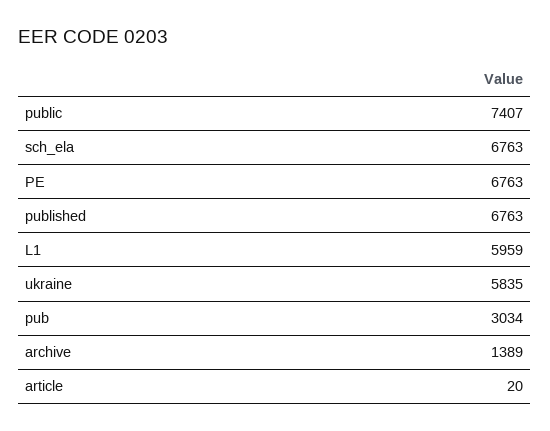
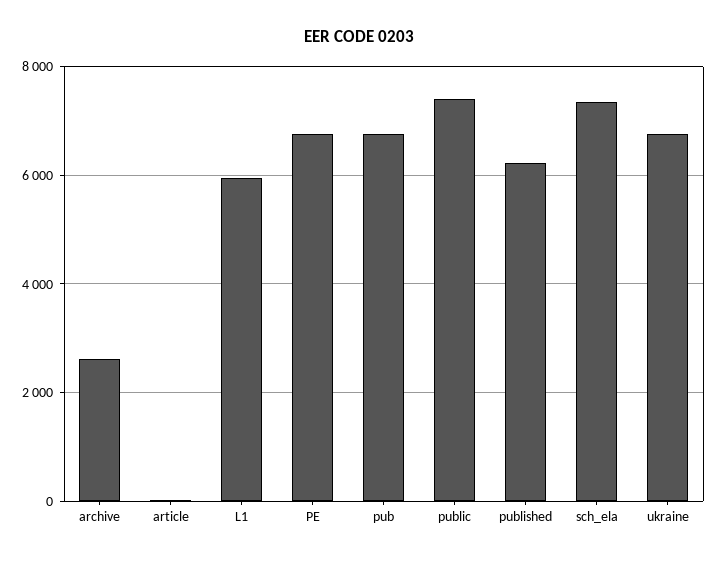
sch_ela: 6763 -> 7400
published: 6763 -> 6200
ukraine: 5835 -> 6800
pub: 3034 -> 6800
archive: 1389 -> 2600

